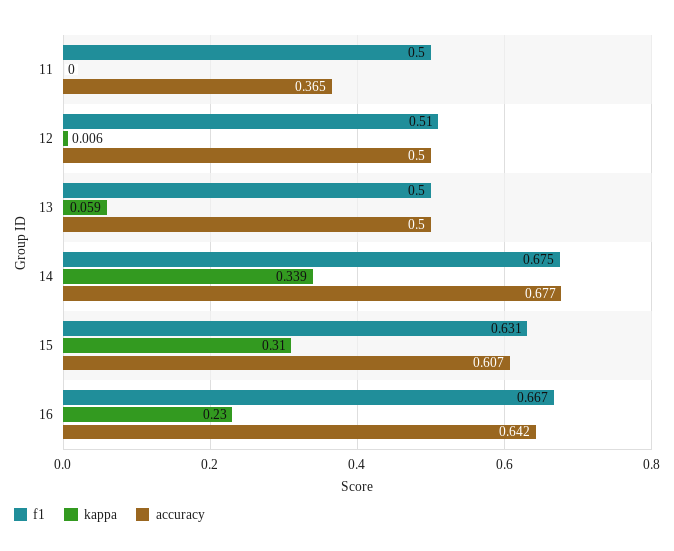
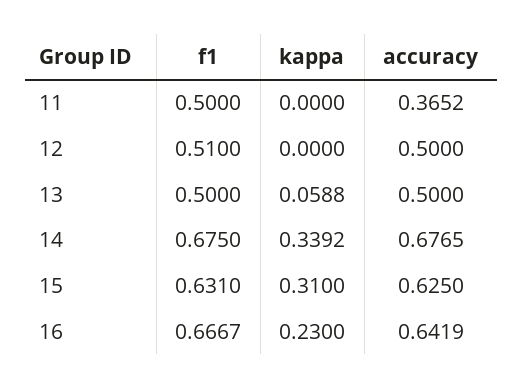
kappa, 12: 0.006 -> 0
accuracy, 15: 0.607 -> 0.625

